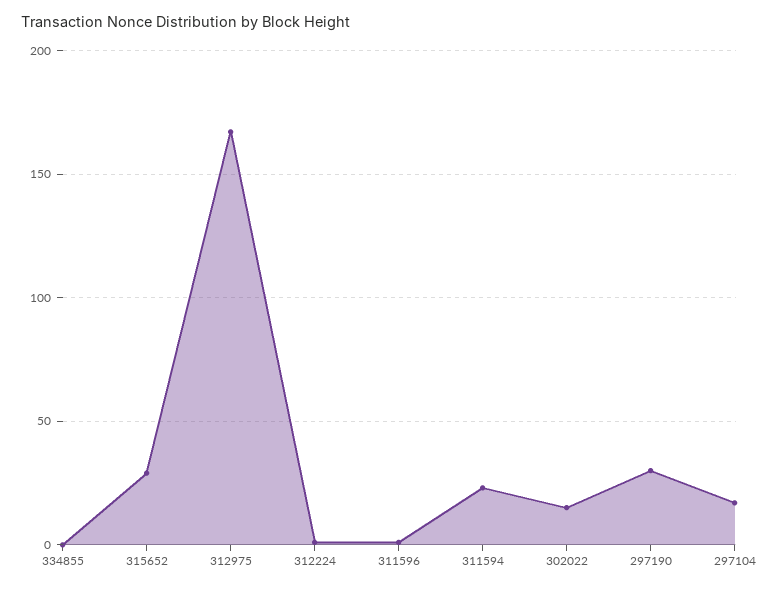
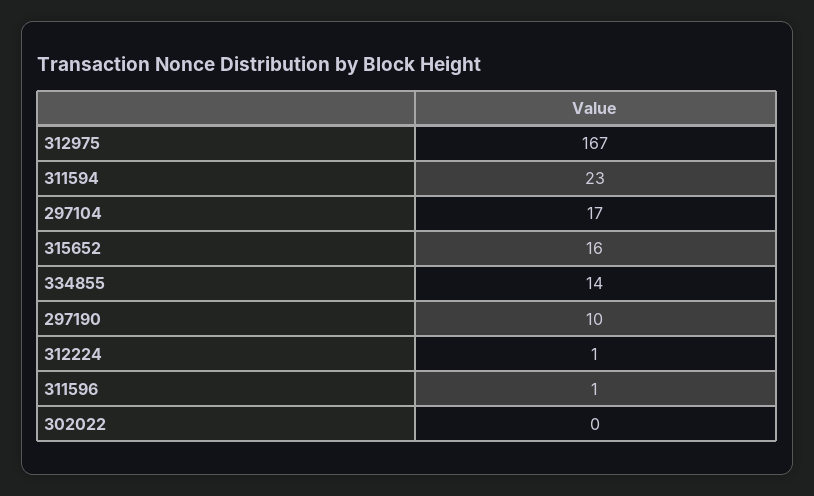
334855: 0 -> 14
315652: 30 -> 16
302022: 15 -> 0
297190: 30 -> 10

